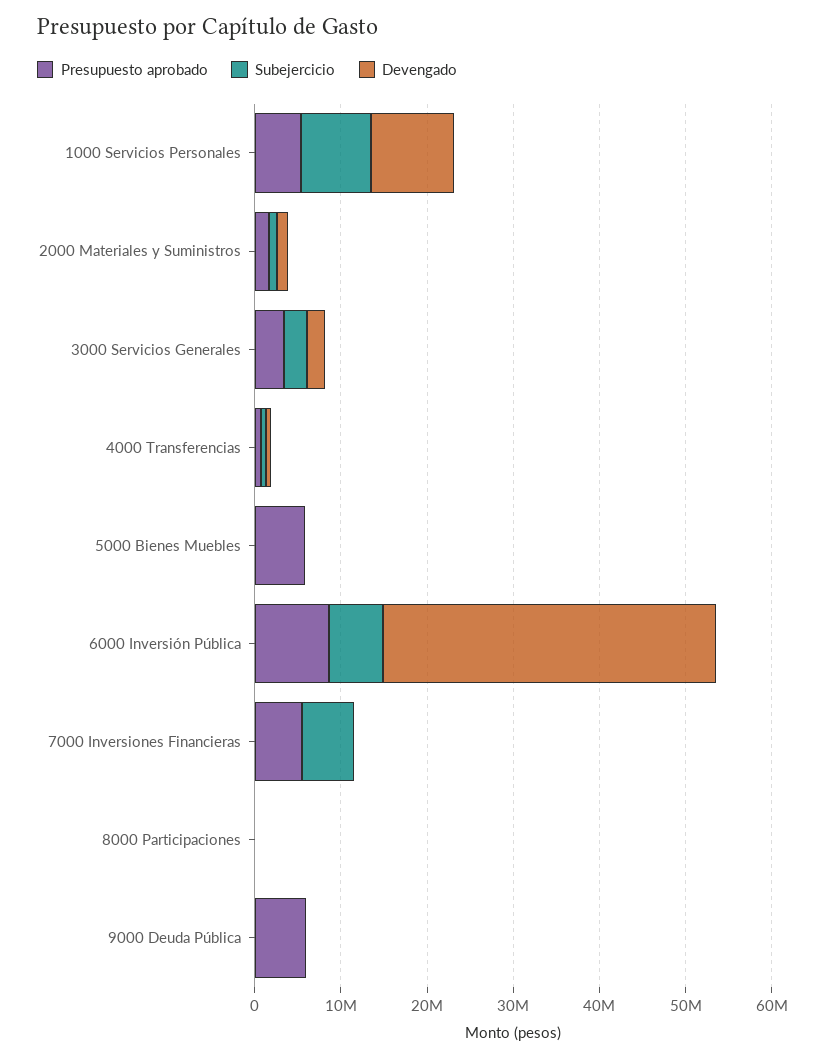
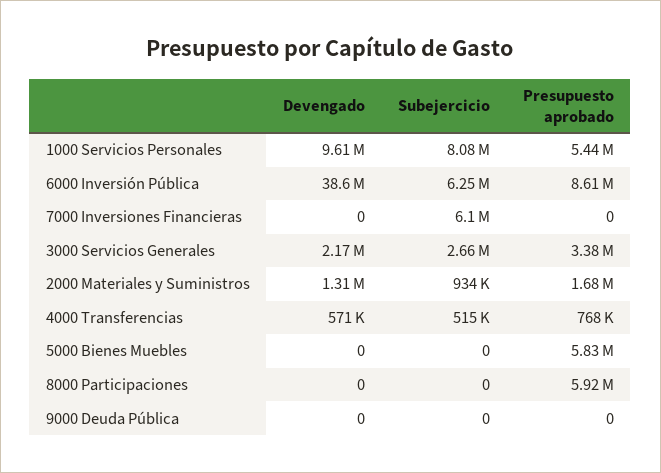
Presupuesto aprobado, 7000 Inversiones Financieras: 6000000 -> 0
Presupuesto aprobado, 8000 Participaciones: 0 -> 5920000
Presupuesto aprobado, 9000 Deuda Pública: 6000000 -> 0

